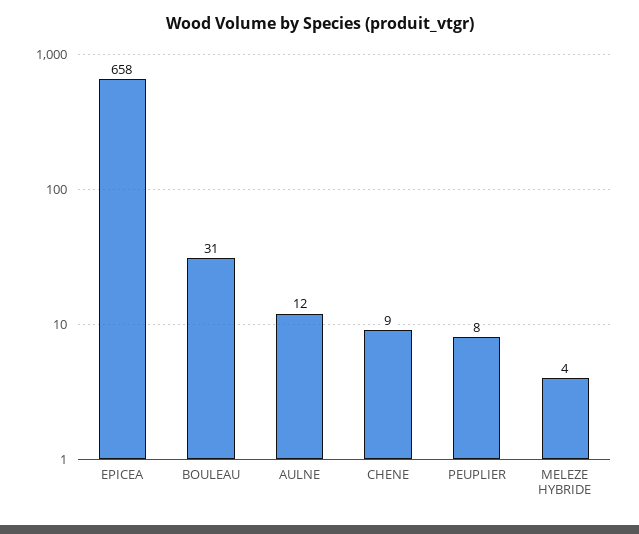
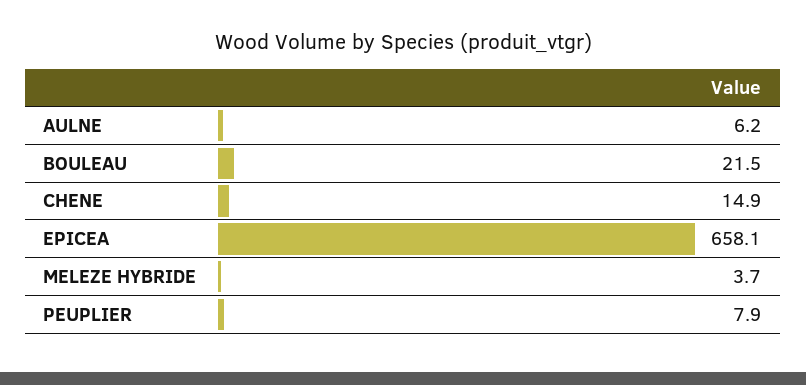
BOULEAU: 31 -> 21.5
AULNE: 12 -> 6.2
CHENE: 9 -> 14.9

